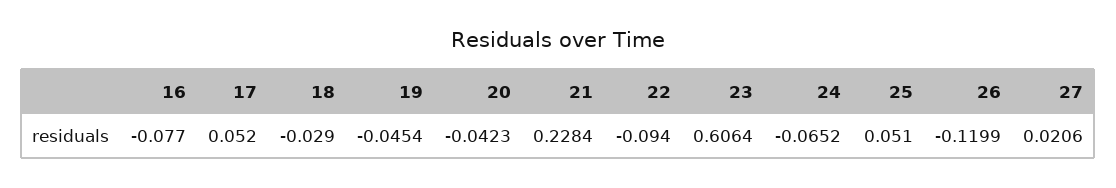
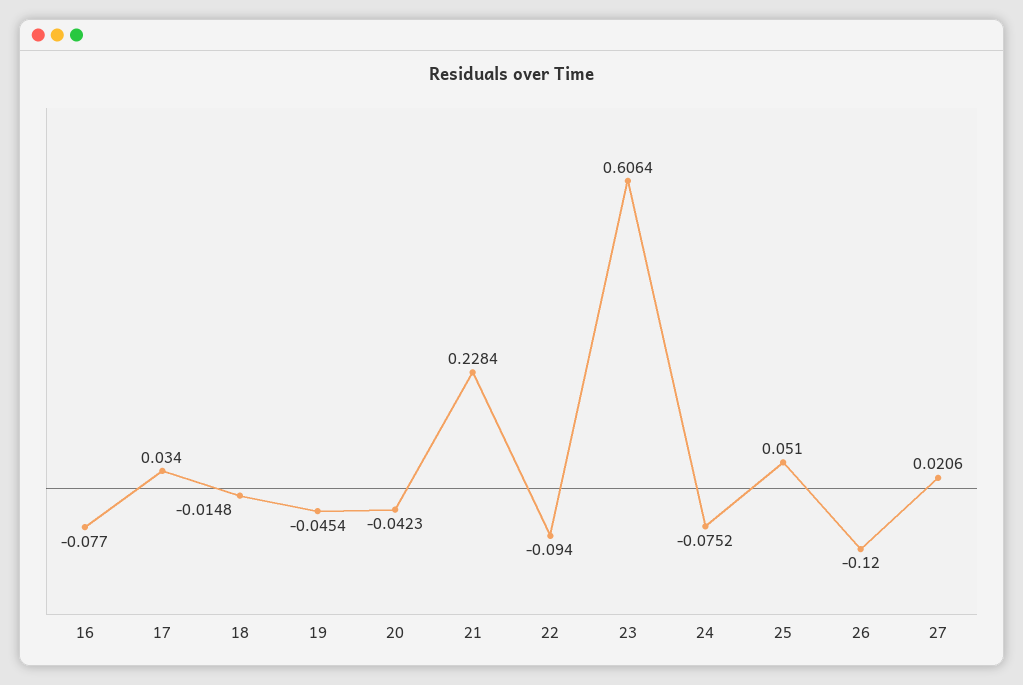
17: 0.052 -> 0.034
18: -0.029 -> -0.0148
24: -0.0652 -> -0.0752
26: -0.1199 -> -0.12

